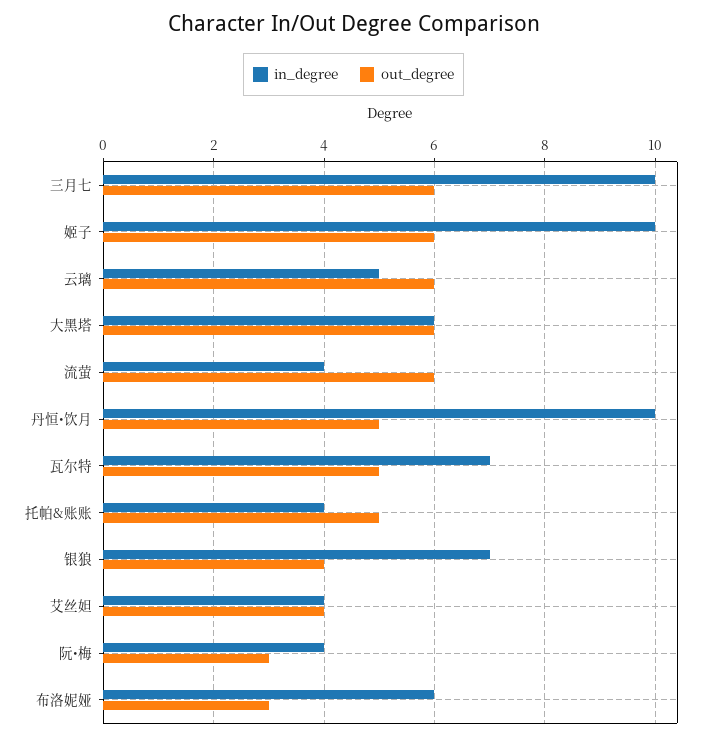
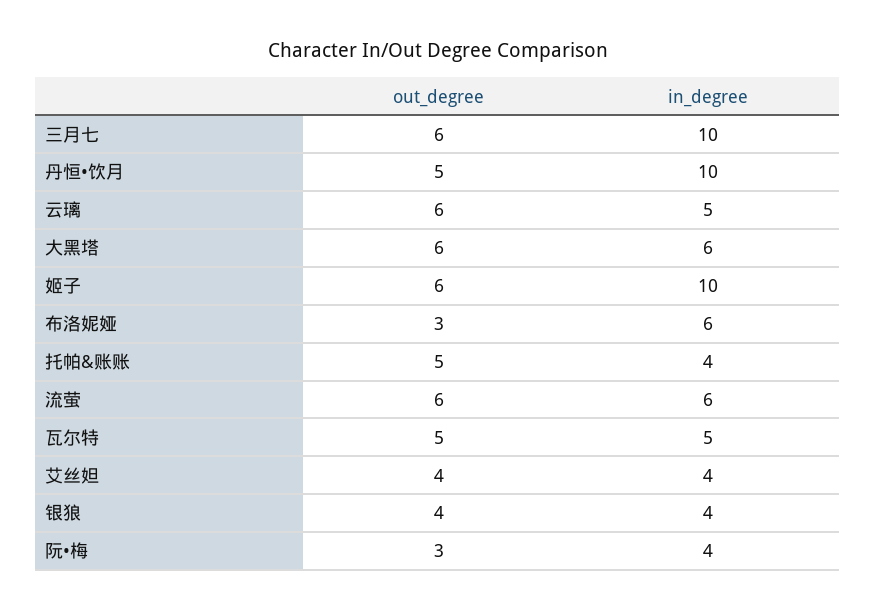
in_degree, 流萤: 4 -> 6
in_degree, 瓦尔特: 7 -> 5
in_degree, 银狼: 7 -> 4

